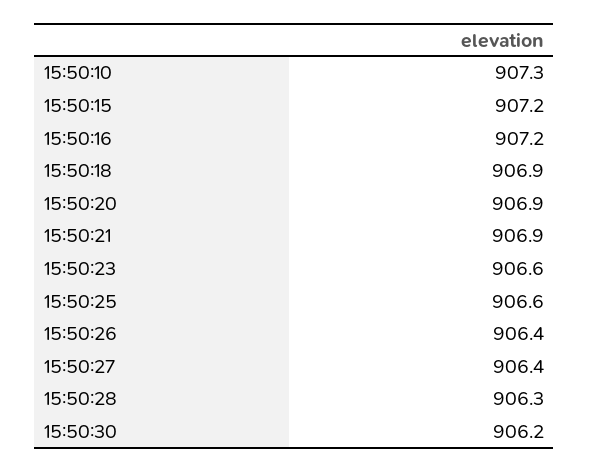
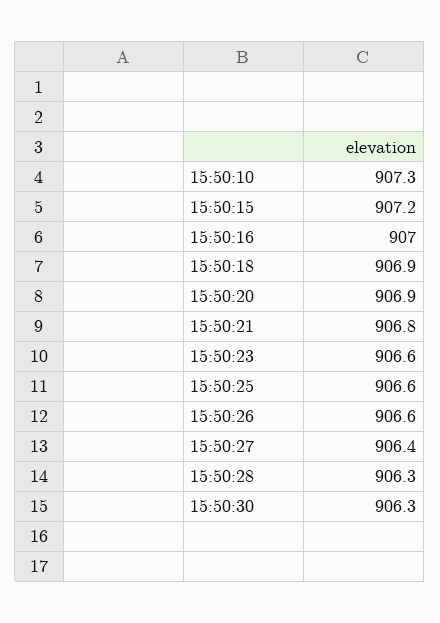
15:50:16: 907.2 -> 907
15:50:21: 906.9 -> 906.8
15:50:26: 906.4 -> 906.6
15:50:30: 906.2 -> 906.3

